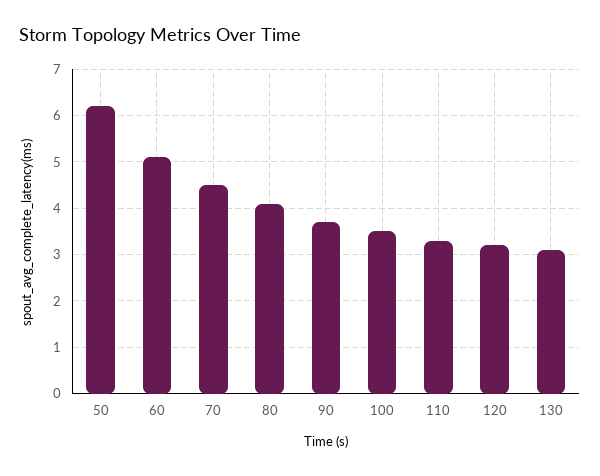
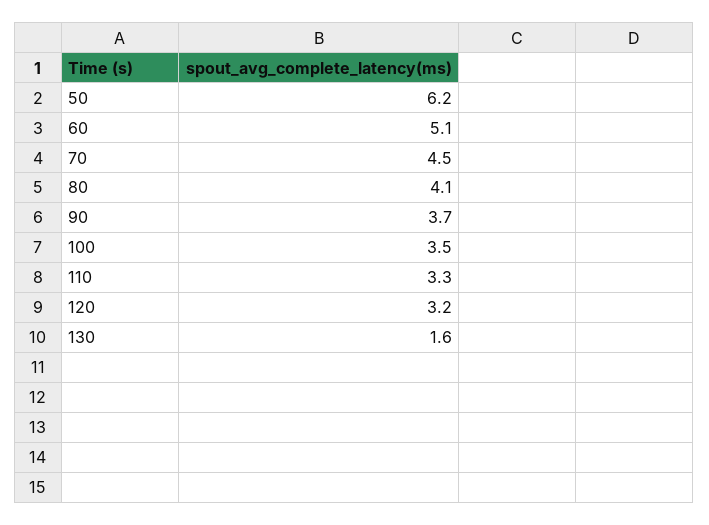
130: 3 -> 1.6

